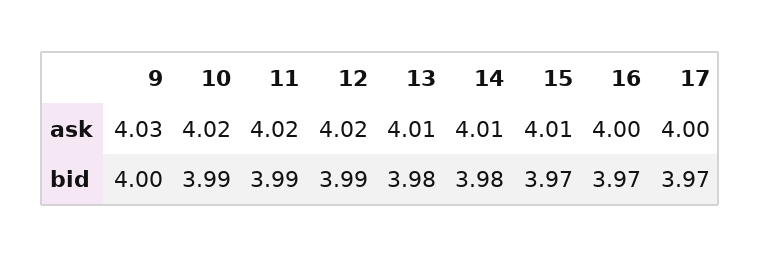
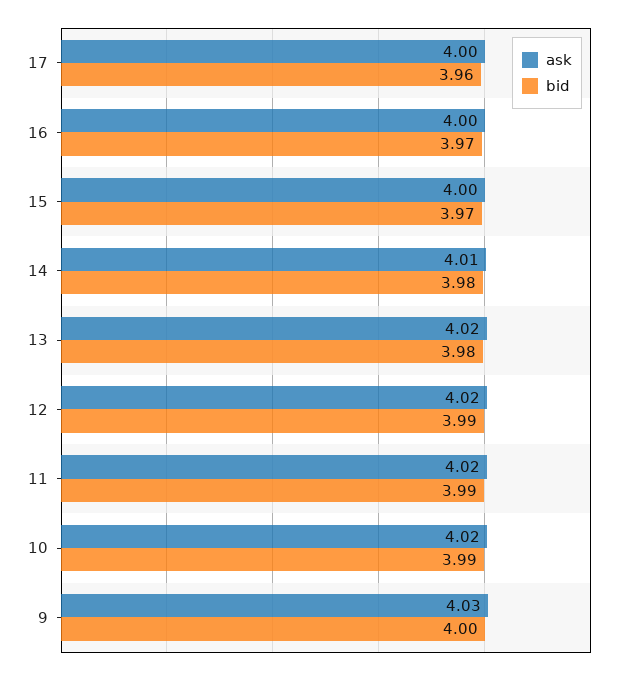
ask, 13: 4.01 -> 4.02
ask, 15: 4.01 -> 4
bid, 17: 3.97 -> 3.96

